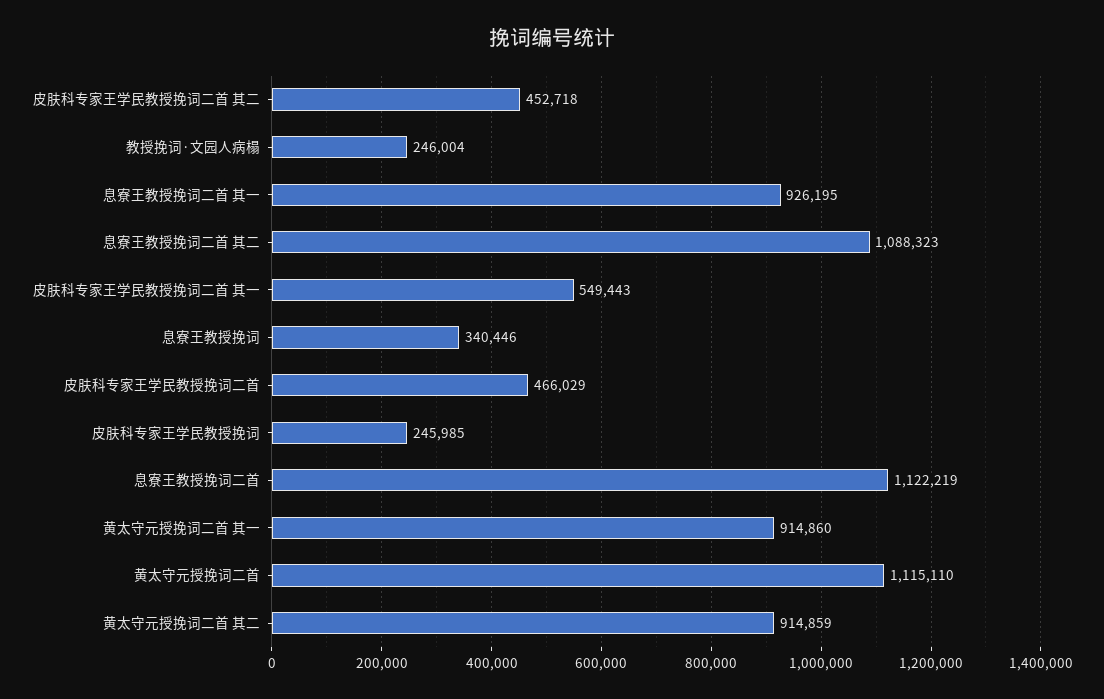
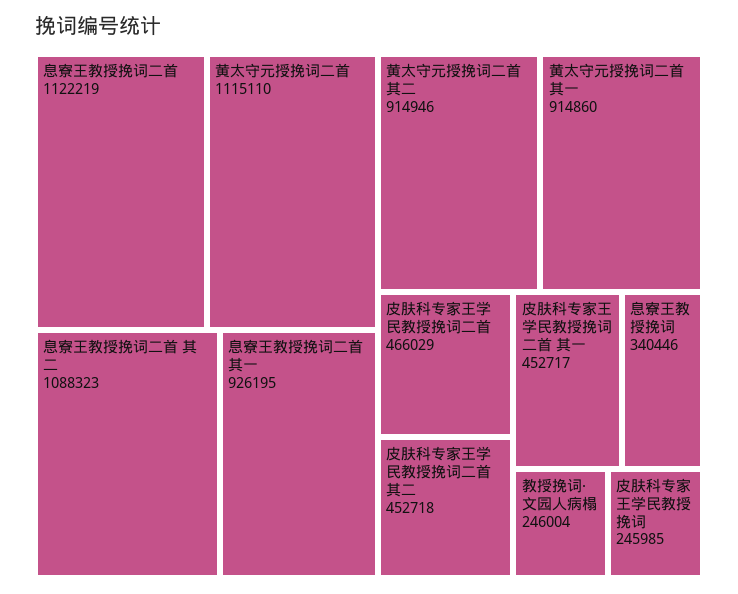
皮肤科专家王学民教授挽词二首 其一: 549443 -> 452717
黄太守元授挽词二首 其二: 914859 -> 914946

